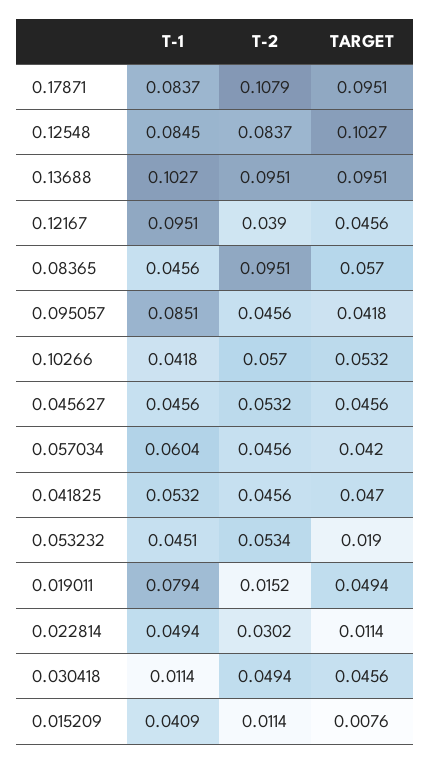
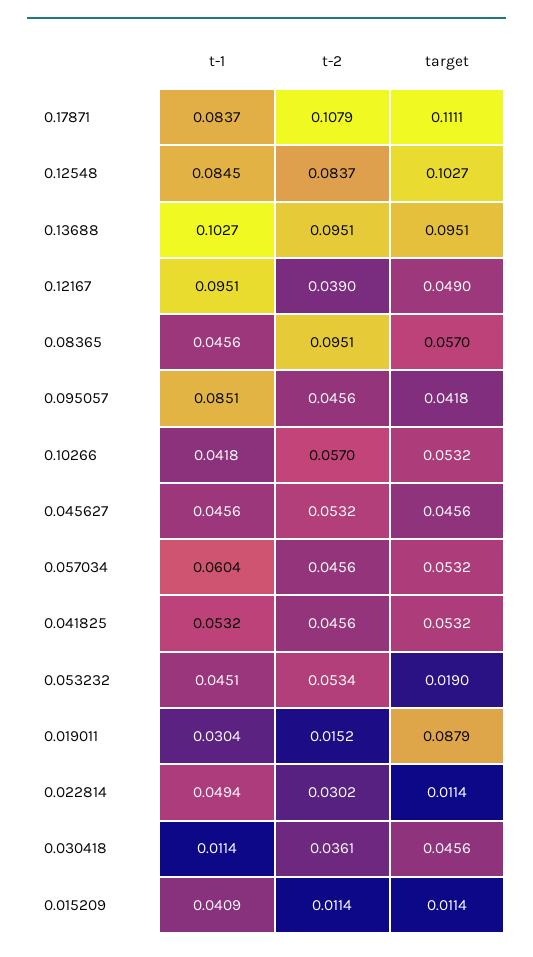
TARGET, 0.17871: 0.0951 -> 0.1111
TARGET, 0.12167: 0.0456 -> 0.049
TARGET, 0.057034: 0.042 -> 0.0532
TARGET, 0.041825: 0.047 -> 0.0532
T-1, 0.019011: 0.0794 -> 0.0304
TARGET, 0.019011: 0.0494 -> 0.0879
T-2, 0.030418: 0.0494 -> 0.0361
TARGET, 0.015209: 0.0076 -> 0.0114

